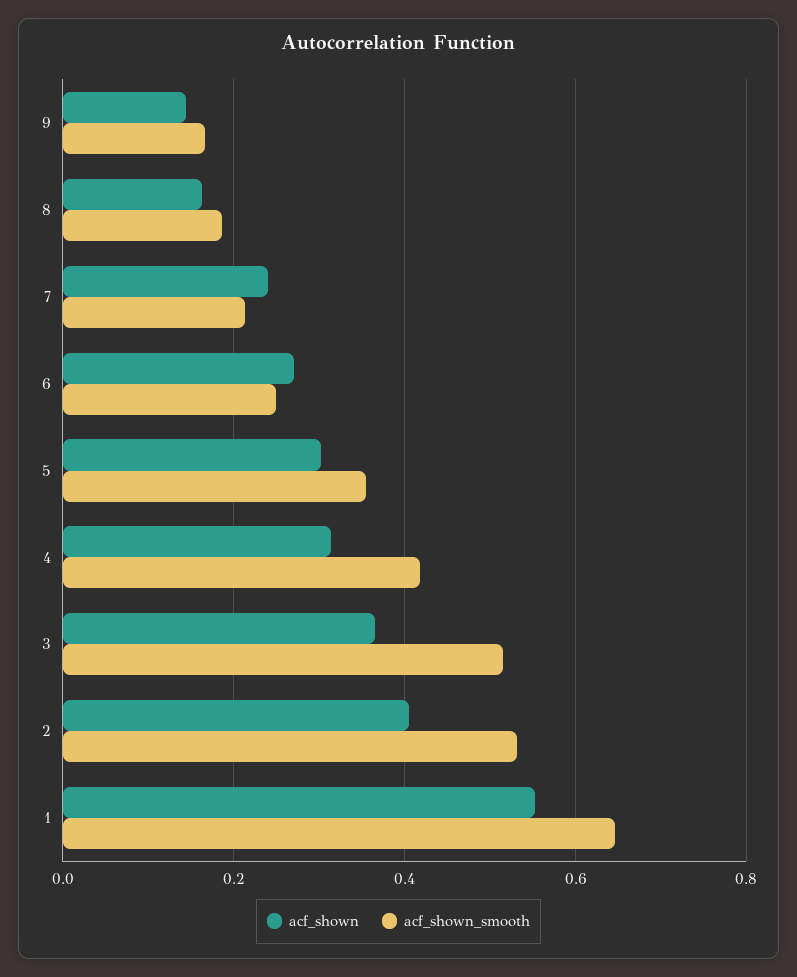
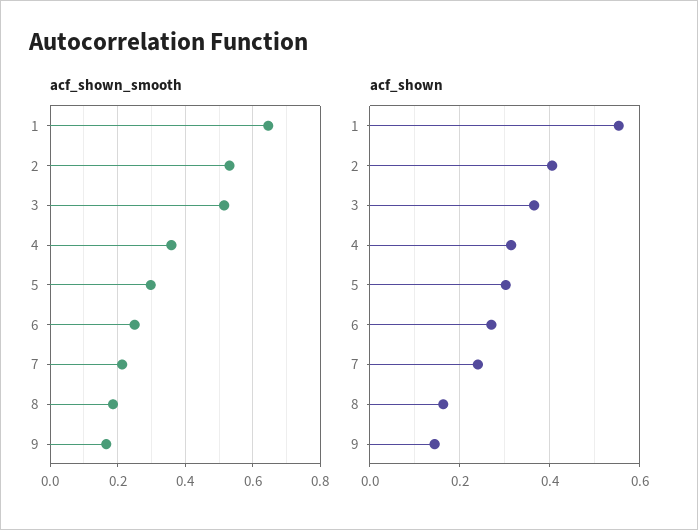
acf_shown_smooth, 5: 0.36 -> 0.3
acf_shown_smooth, 4: 0.42 -> 0.36

